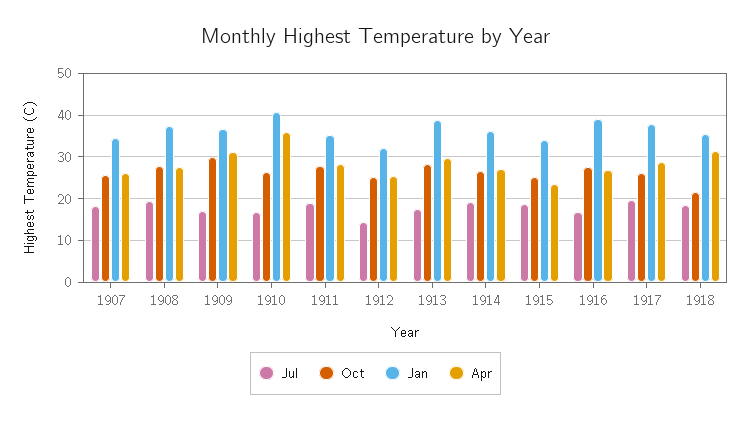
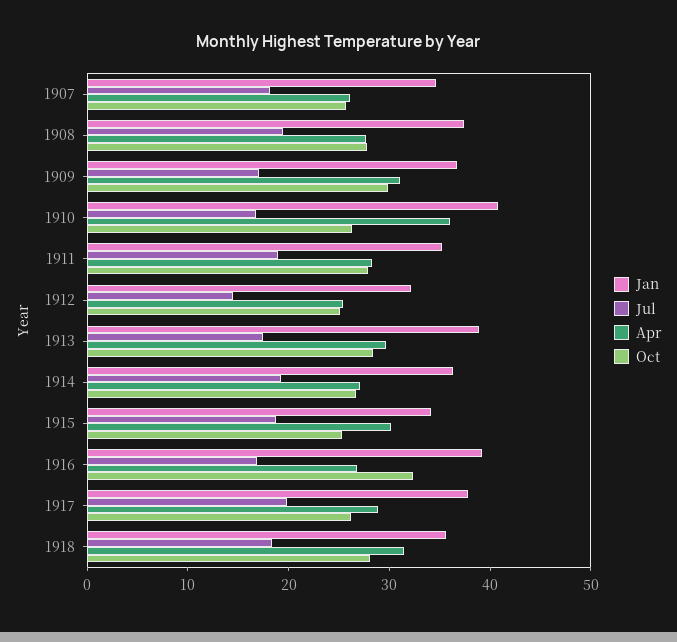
Apr, 1915: 24 -> 30
Oct, 1916: 28 -> 32
Oct, 1918: 22 -> 28

